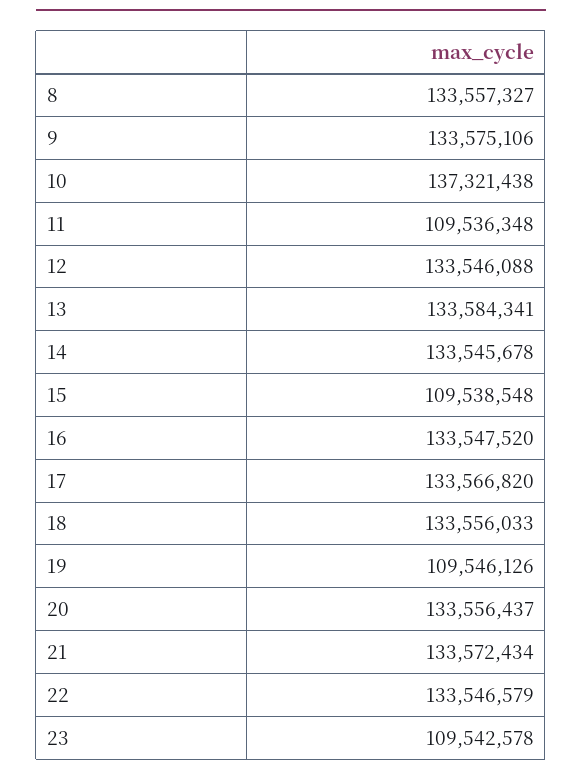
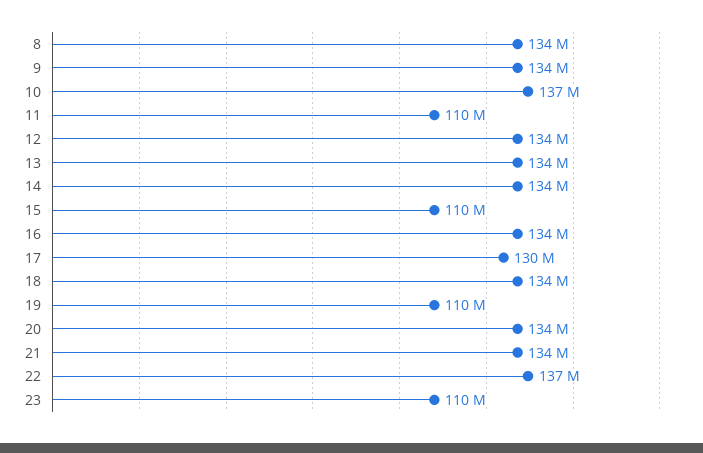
17: 133566820 -> 130000000
22: 133546579 -> 137000000

